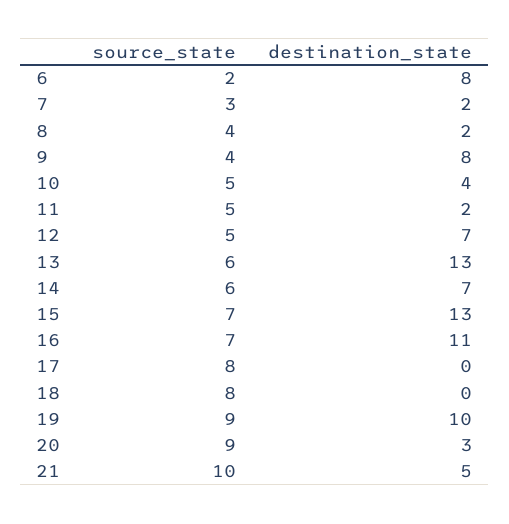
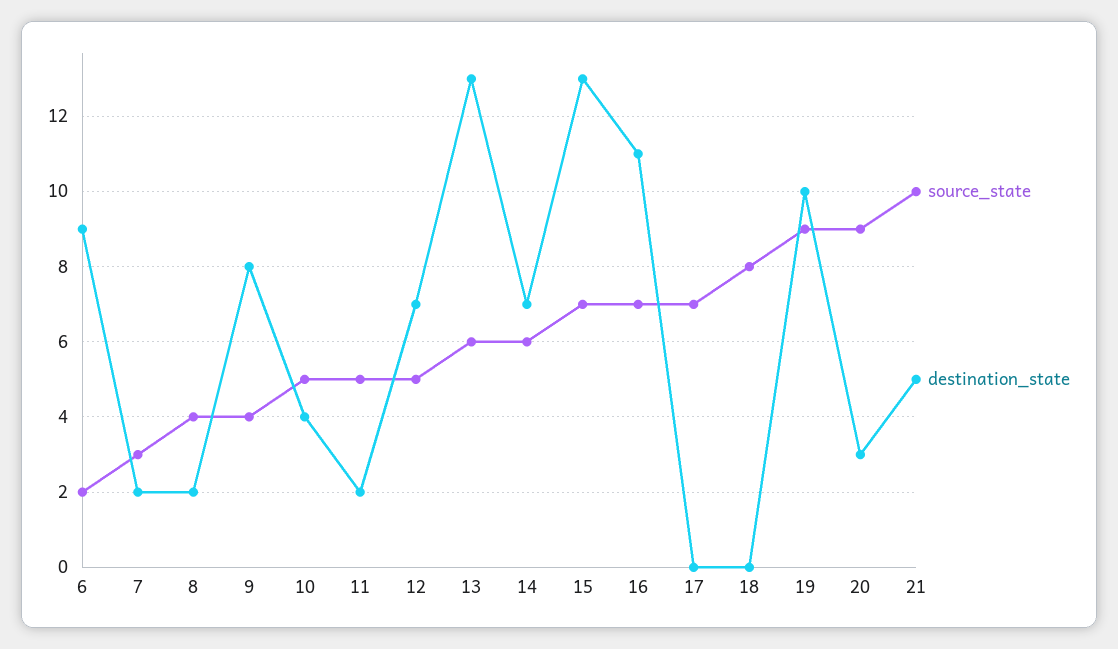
destination_state, 6: 8 -> 9
source_state, 17: 8 -> 7

